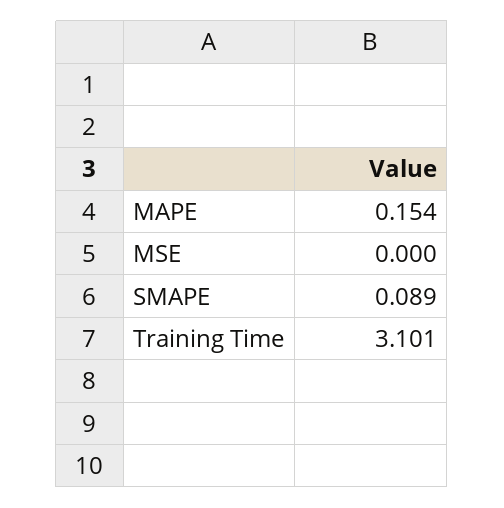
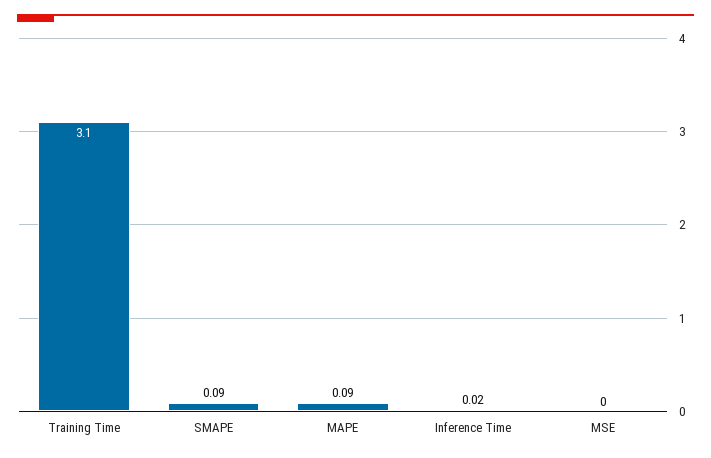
MAPE: 0.154 -> 0.09
Inference Time: none -> 0.02

